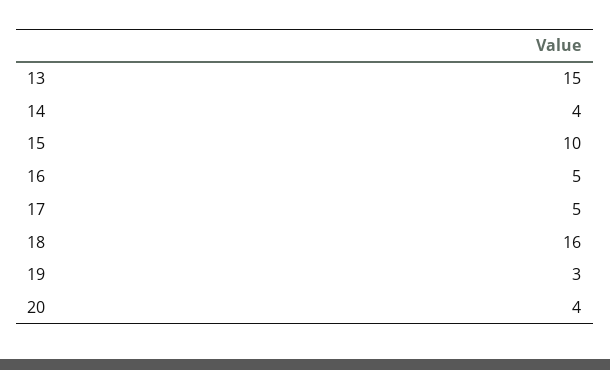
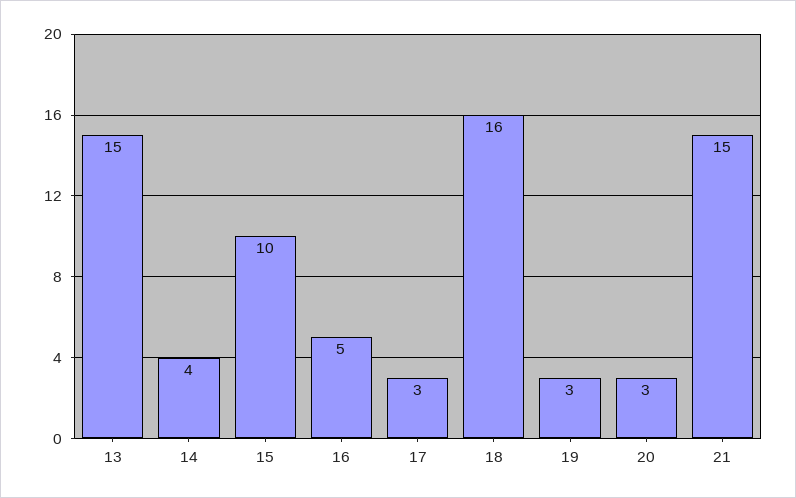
17: 5 -> 3
20: 4 -> 3
21: none -> 15

